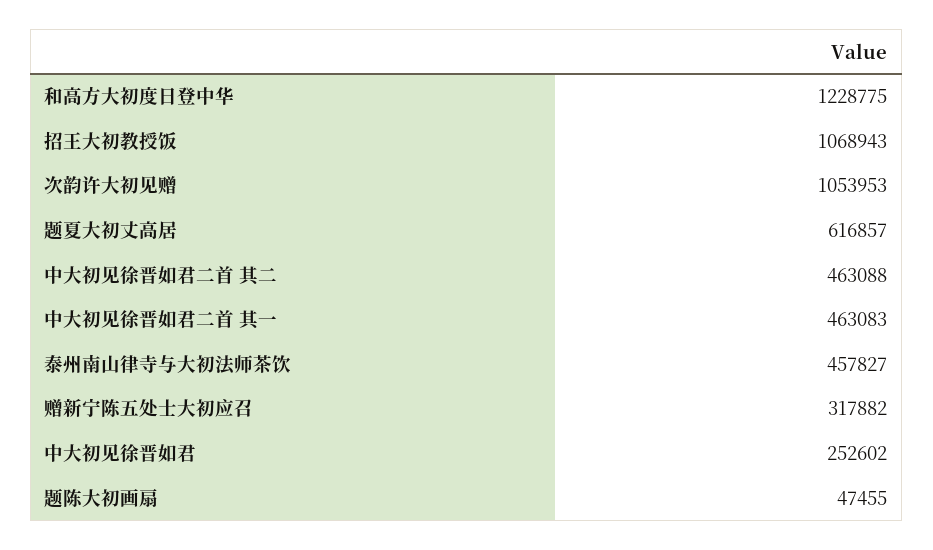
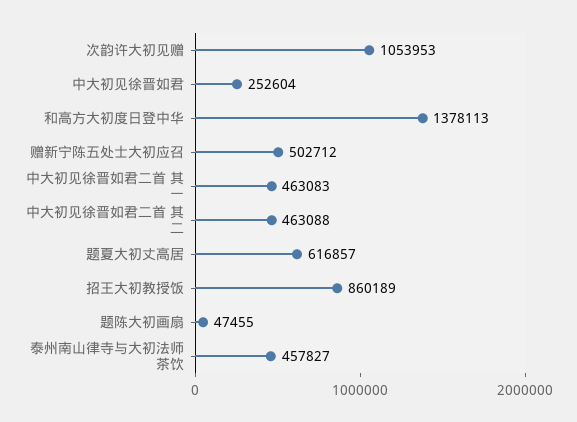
和高方大初度日登中华: 1228775 -> 1378113
招王大初教授饭: 1068943 -> 860189
赠新宁陈五处士大初应召: 317882 -> 502712
中大初见徐晋如君: 252602 -> 252604

